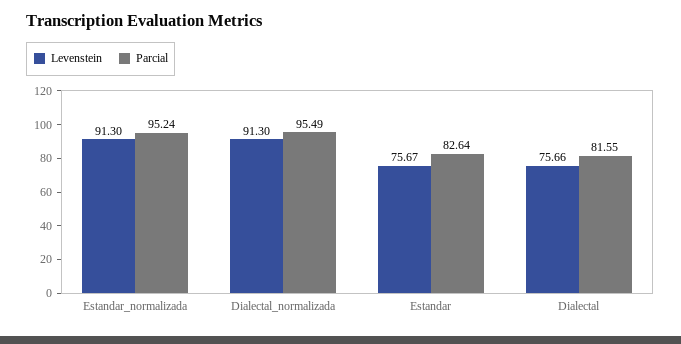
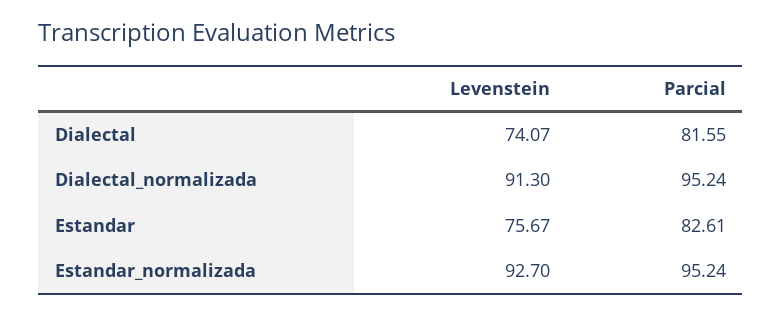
Levenstein, Estandar_normalizada: 91.3 -> 92.7
Parcial, Dialectal_normalizada: 95.49 -> 95.24
Parcial, Estandar: 82.64 -> 82.61
Levenstein, Dialectal: 75.66 -> 74.07

